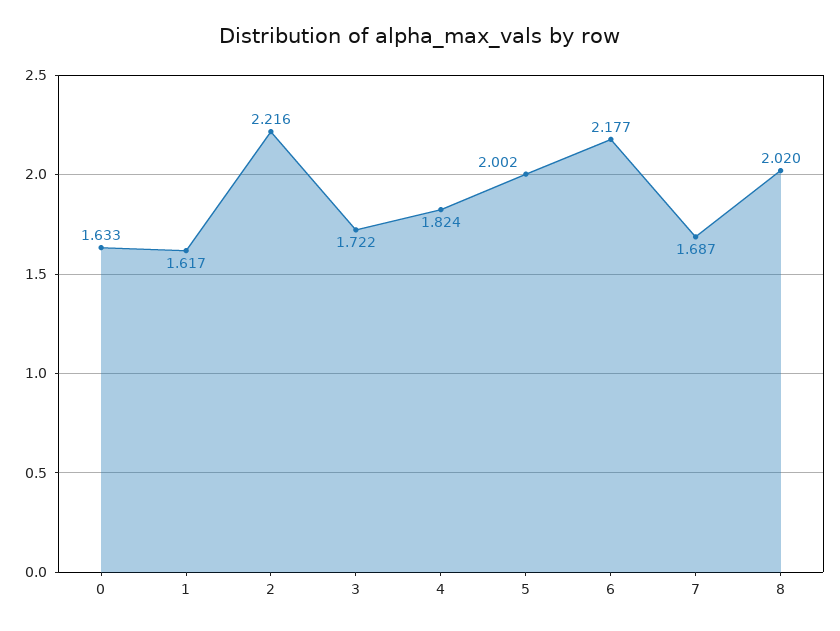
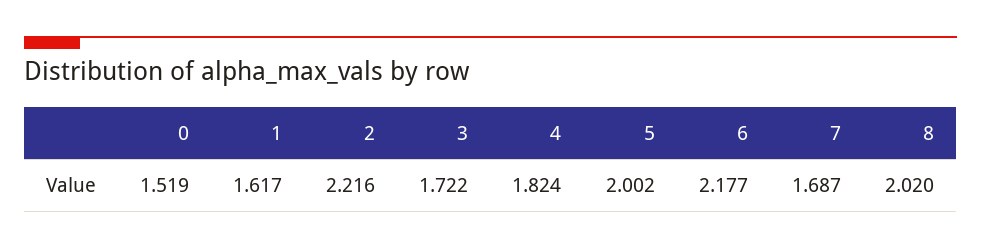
0: 1.633 -> 1.519

